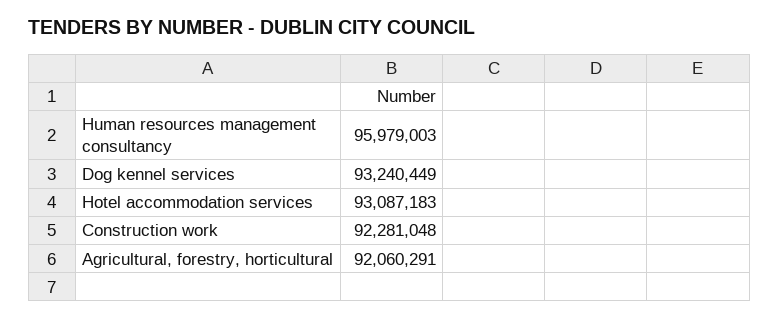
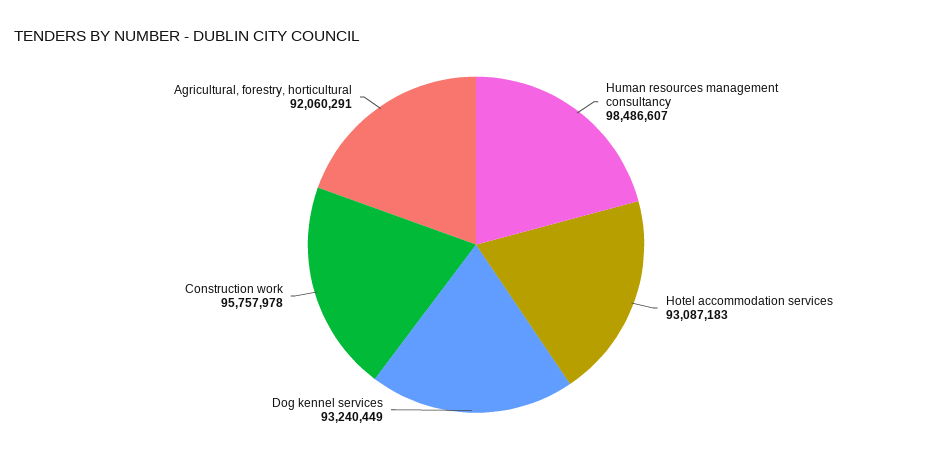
Human resources management consultancy: 95979003 -> 98486607
Construction work: 92281048 -> 95757978

